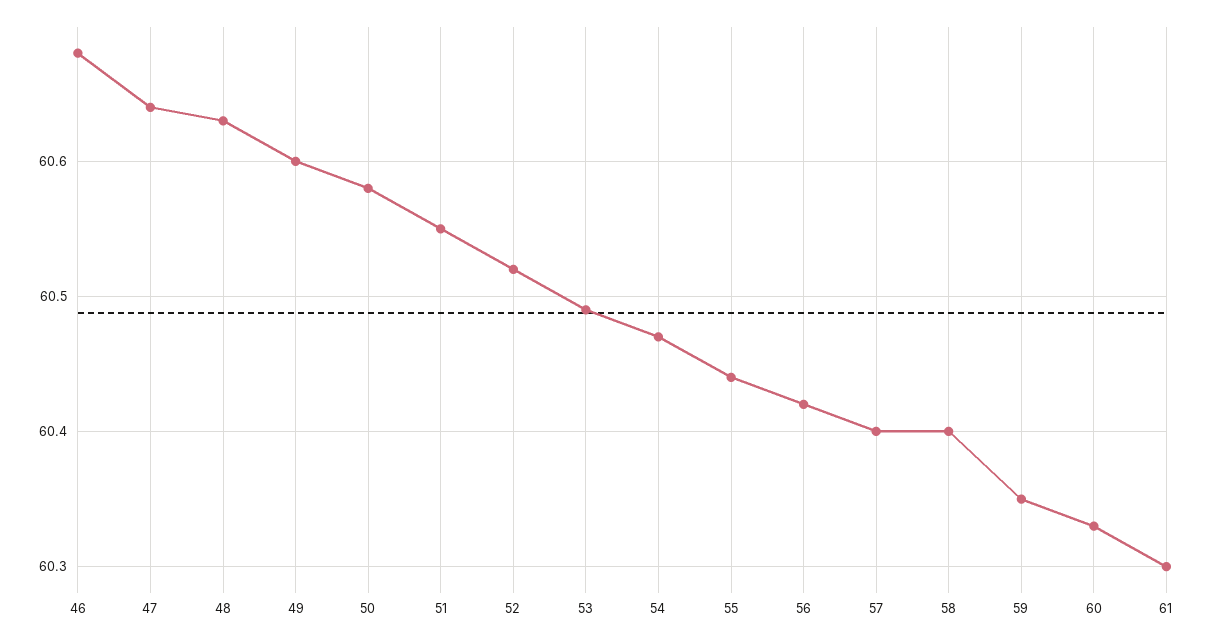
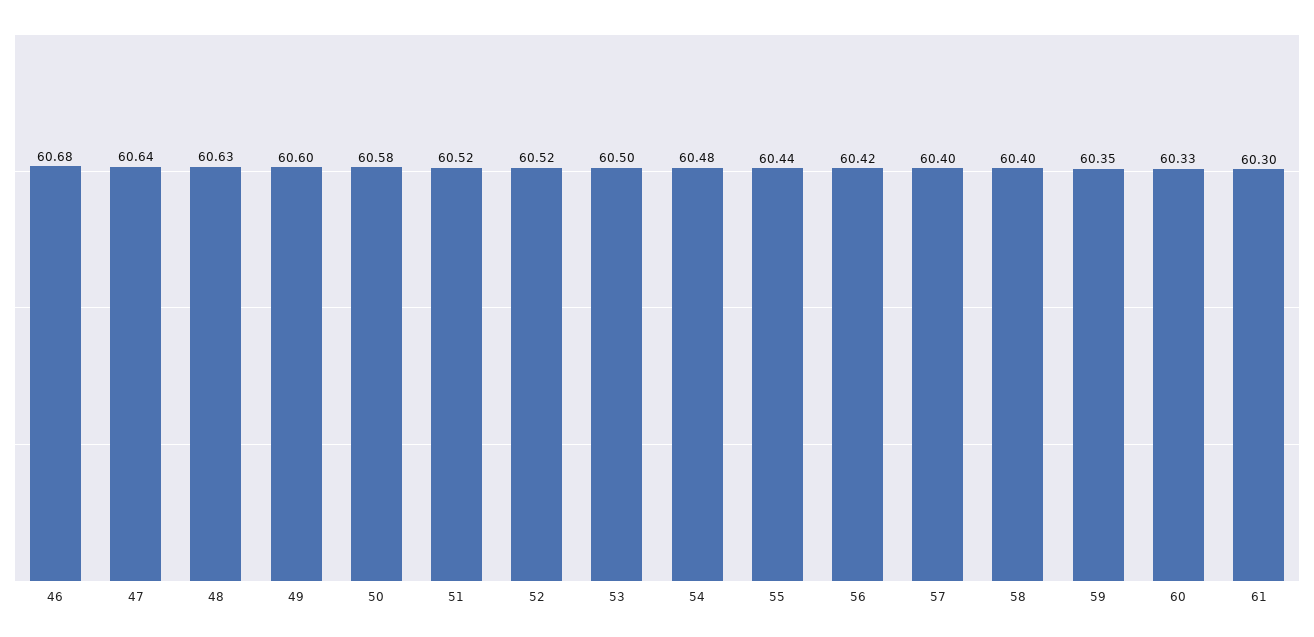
51: 60.55 -> 60.52
53: 60.49 -> 60.5
54: 60.47 -> 60.48

